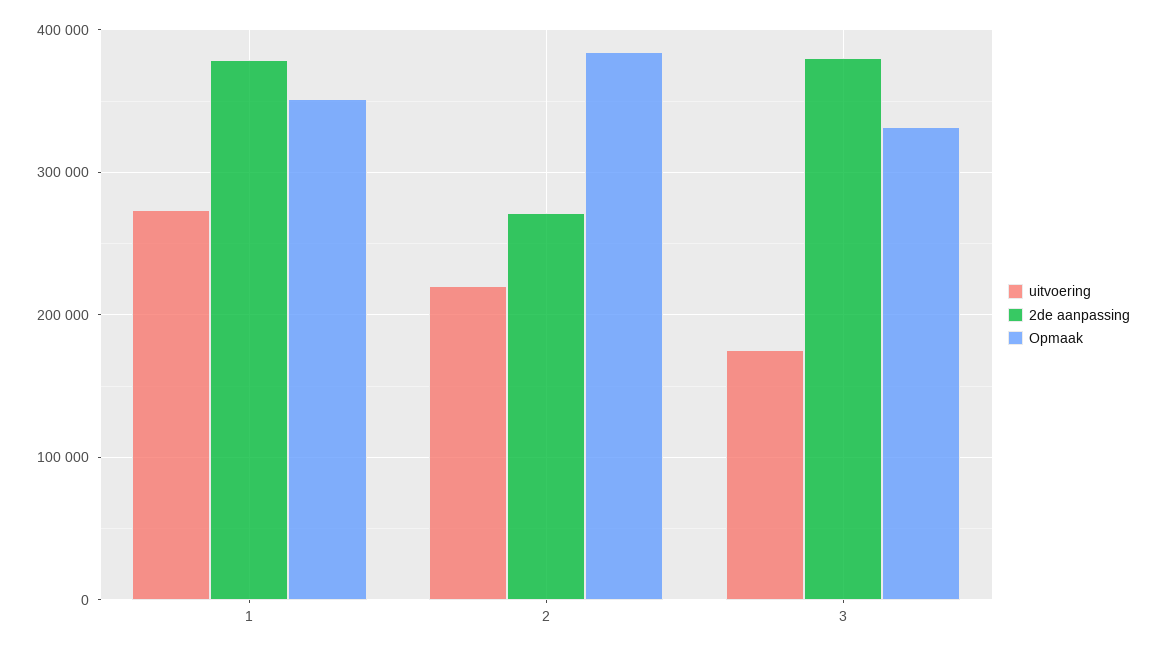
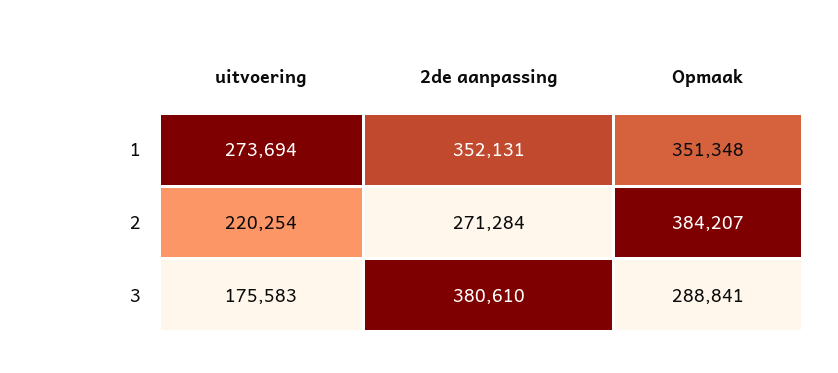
2de aanpassing, 1: 380000 -> 352131
Opmaak, 3: 330000 -> 288841

